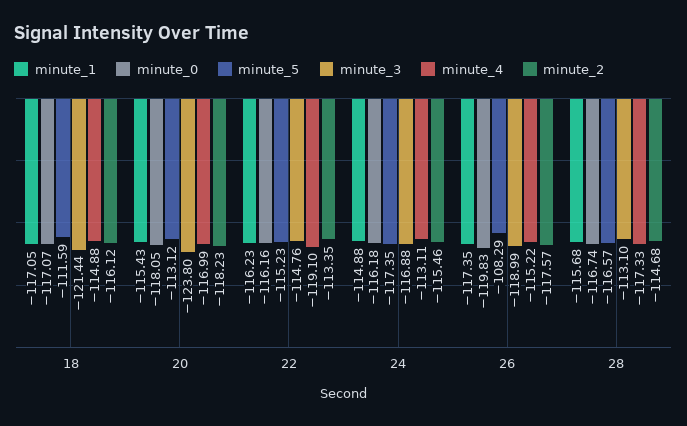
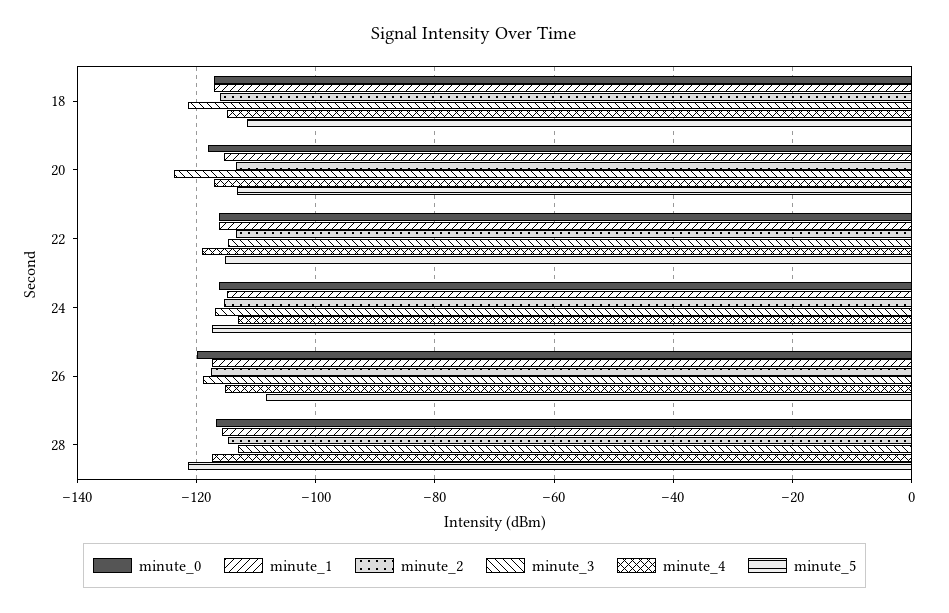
minute_2, 20: -118.23 -> -114
minute_5, 28: -116.57 -> -122

